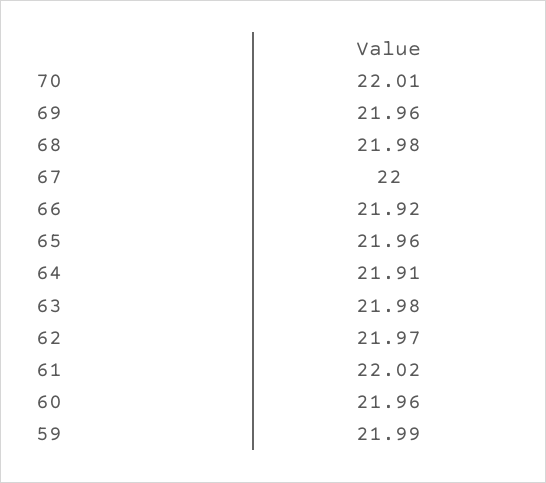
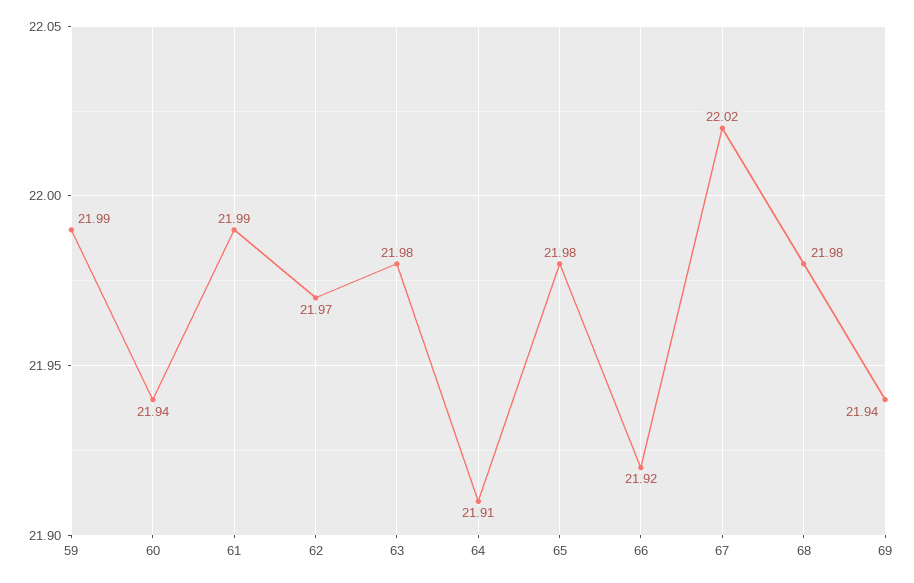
70: 22.01 -> none
69: 21.96 -> 21.94
67: 22 -> 22.02
65: 21.96 -> 21.98
61: 22.02 -> 21.99
60: 21.96 -> 21.94

